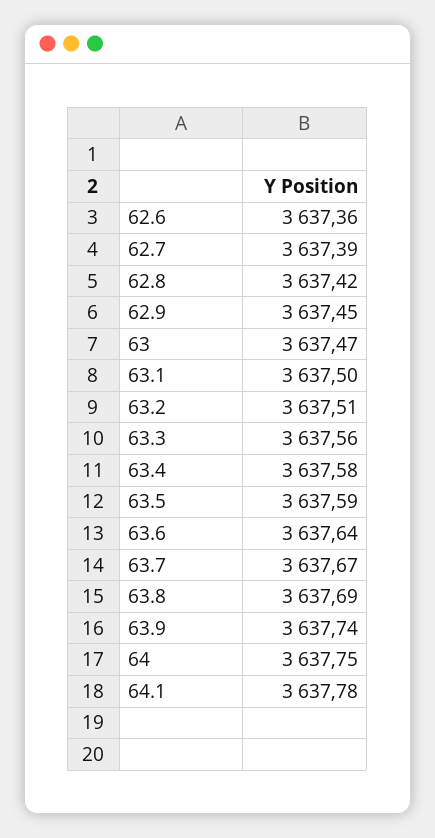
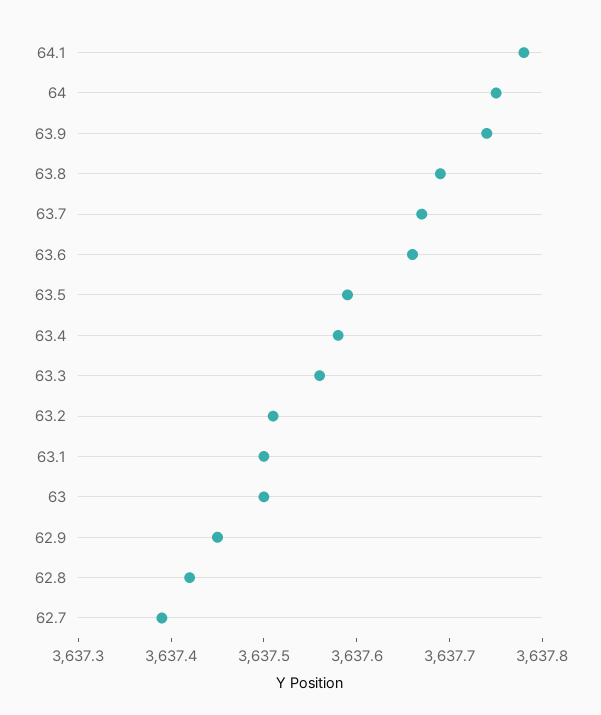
62.6: 3637.36 -> none
63: 3637.47 -> 3637.5
63.6: 3637.64 -> 3637.66

